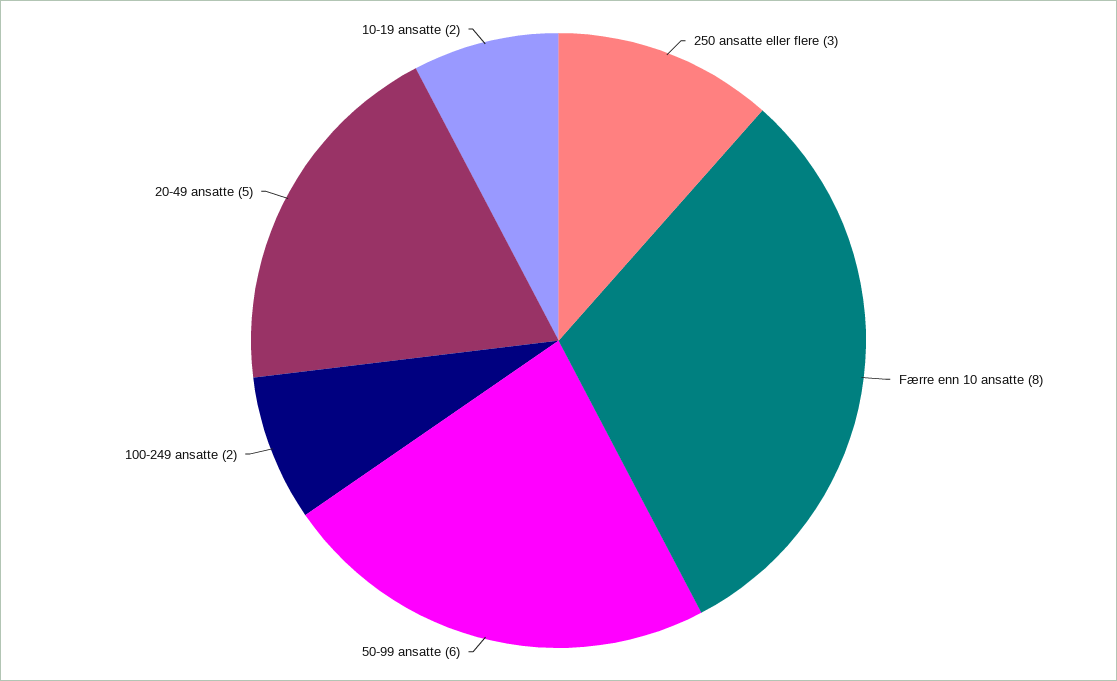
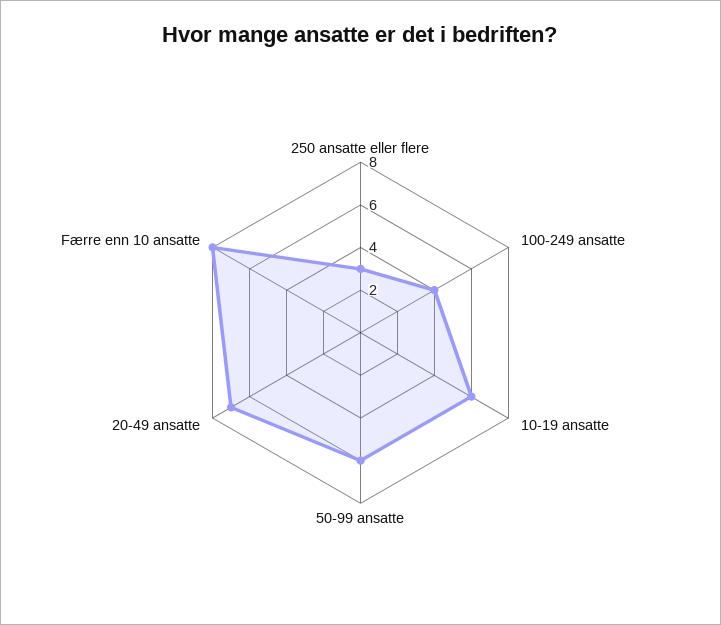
100-249 ansatte: 2 -> 4
20-49 ansatte: 5 -> 7
10-19 ansatte: 2 -> 6

